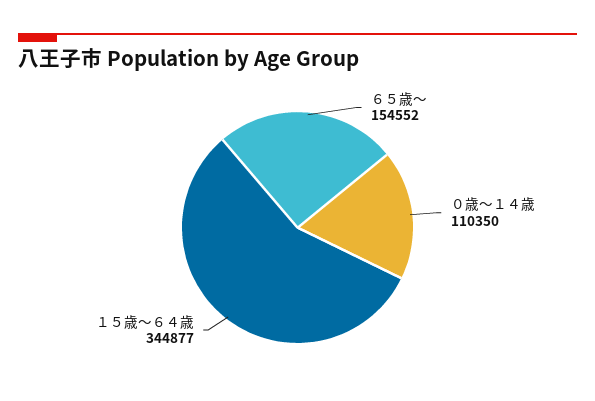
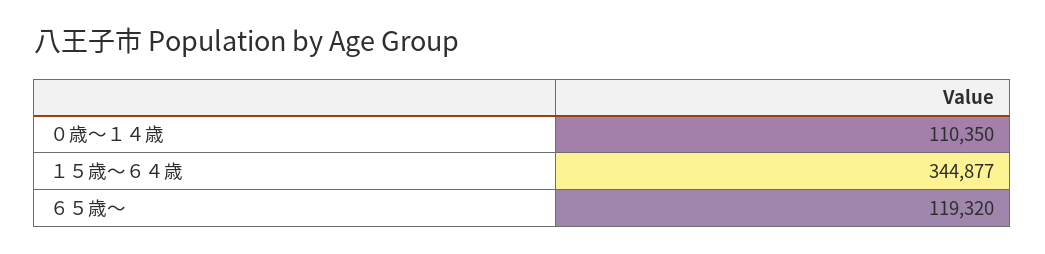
６５歳～: 154552 -> 119320

